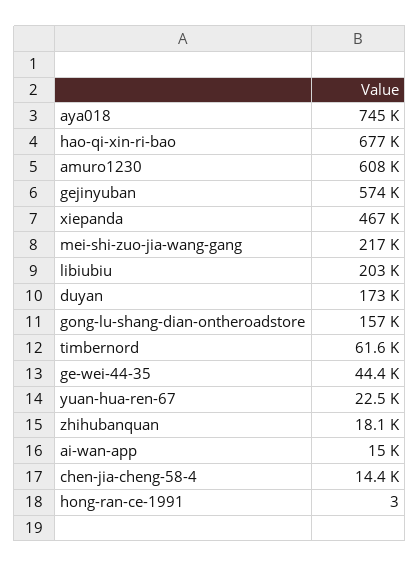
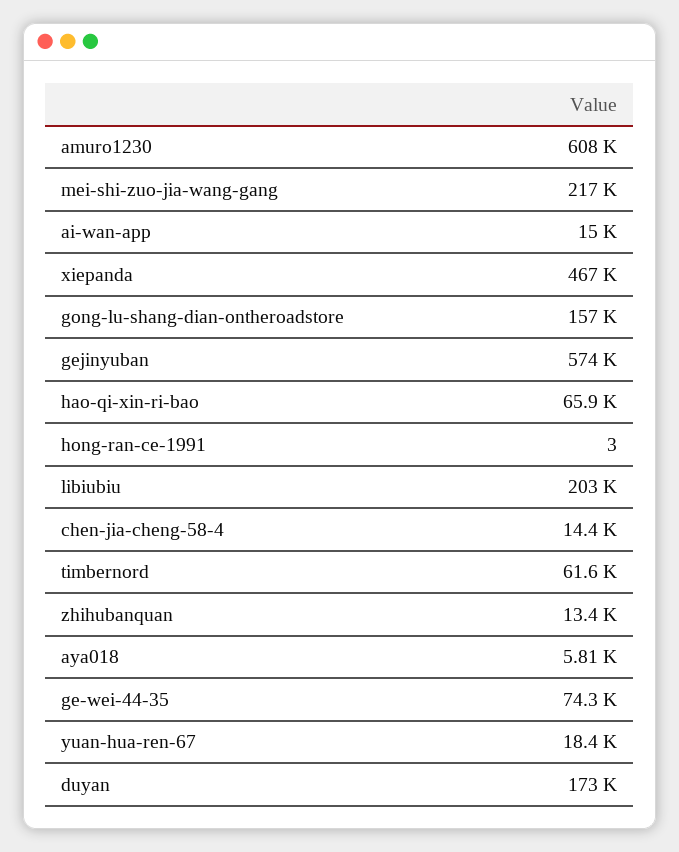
aya018: 745000 -> 5810
hao-qi-xin-ri-bao: 677000 -> 65900
ge-wei-44-35: 44400 -> 74300
yuan-hua-ren-67: 22500 -> 18400
zhihubanquan: 18100 -> 13400

